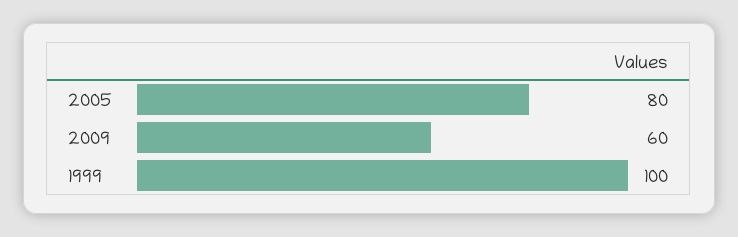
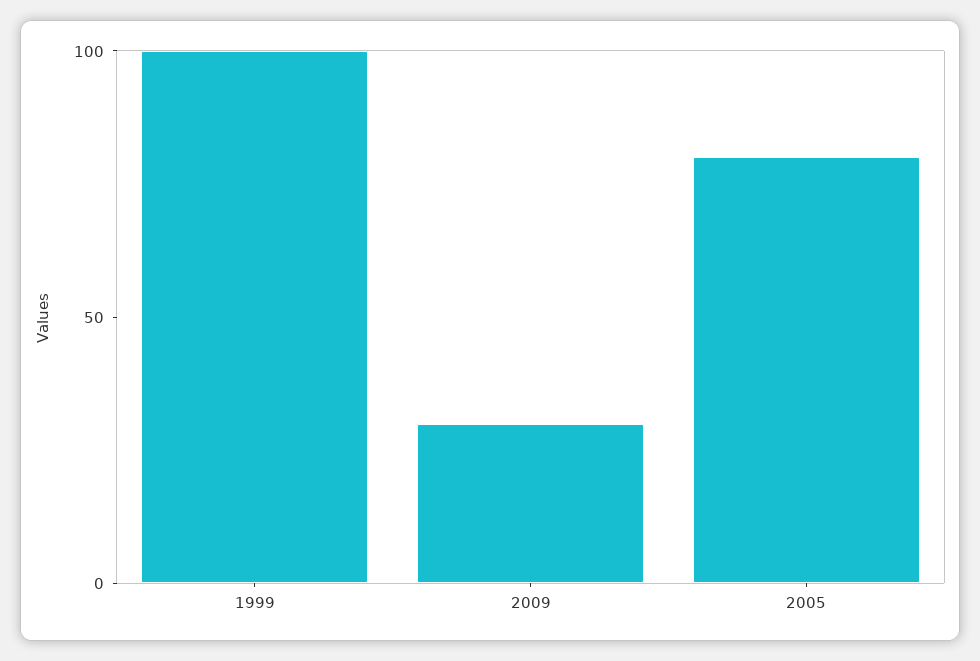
2009: 60 -> 30

